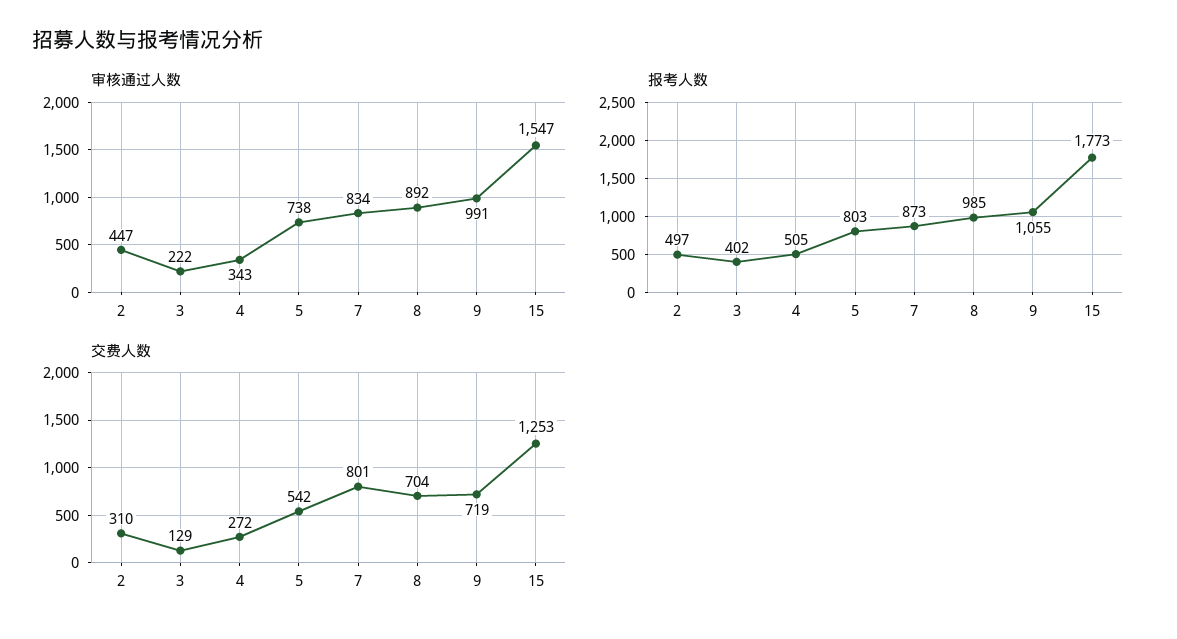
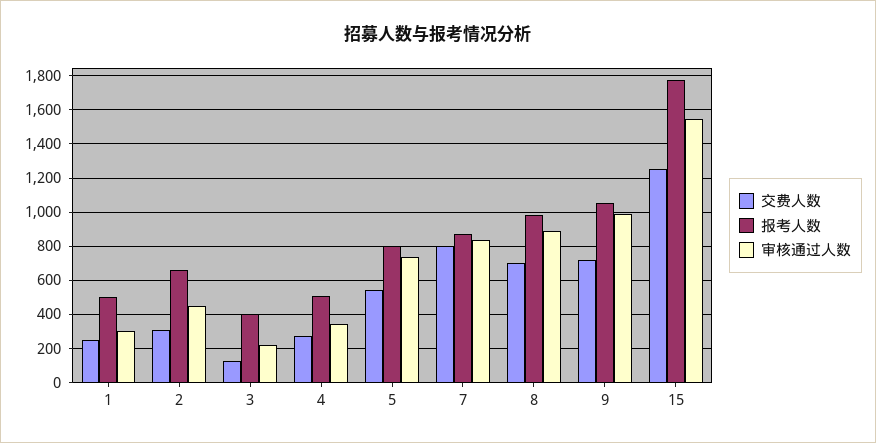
报考人数, 2: 497 -> 650
交费人数, 1: none -> 250
报考人数, 1: none -> 500
审核通过人数, 1: none -> 300

